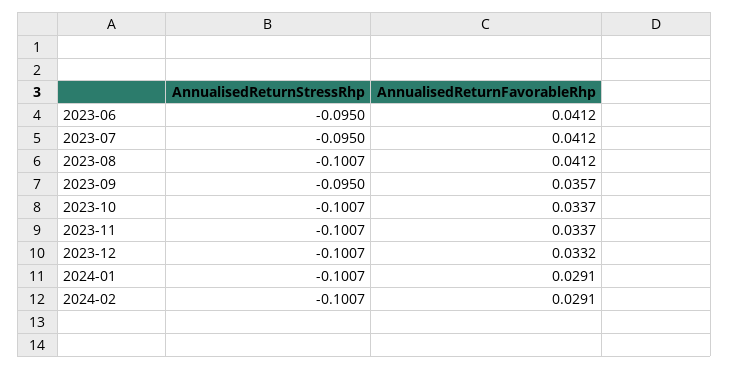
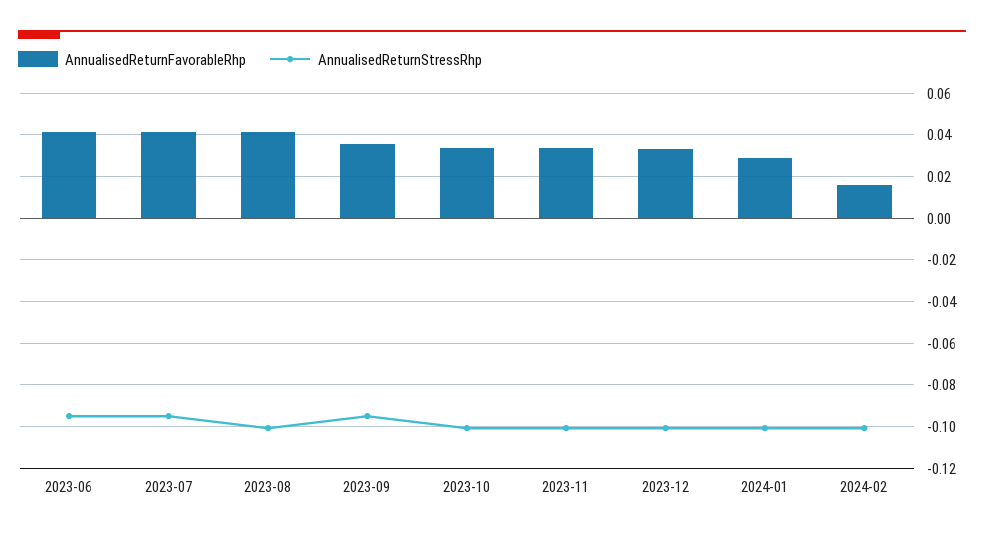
AnnualisedReturnFavorableRhp, 2024-02: 0.0291 -> 0.015

